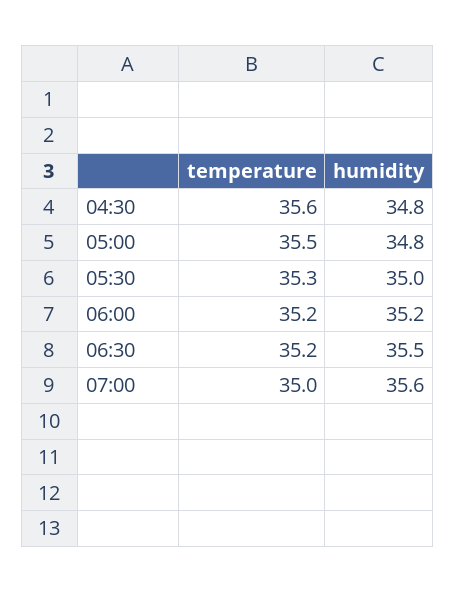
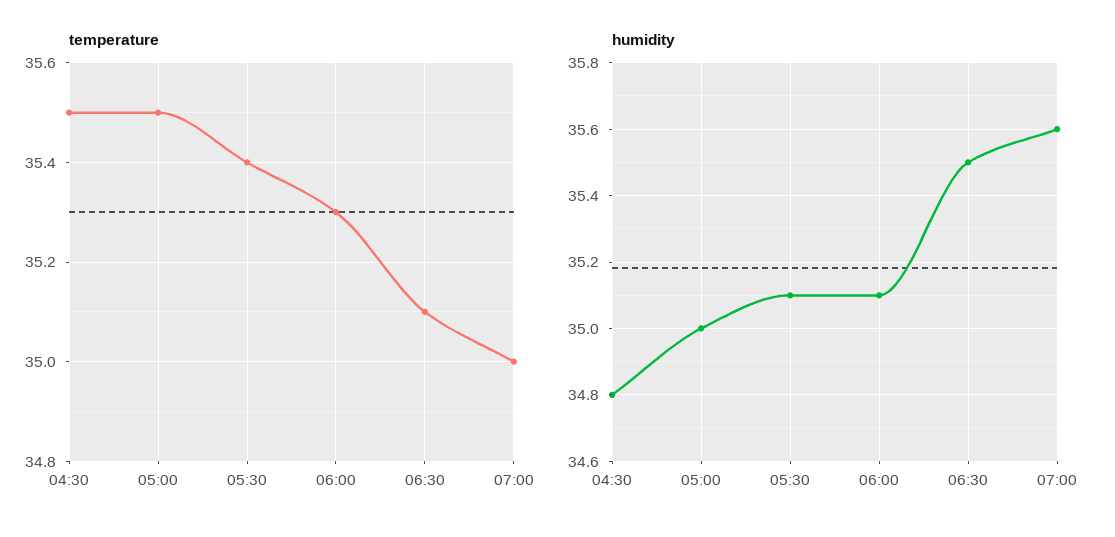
temperature, 04:30: 35.6 -> 35.5
humidity, 05:00: 34.8 -> 35
temperature, 05:30: 35.3 -> 35.4
humidity, 05:30: 35 -> 35.1
temperature, 06:00: 35.2 -> 35.3
humidity, 06:00: 35.2 -> 35.1
temperature, 06:30: 35.2 -> 35.1

